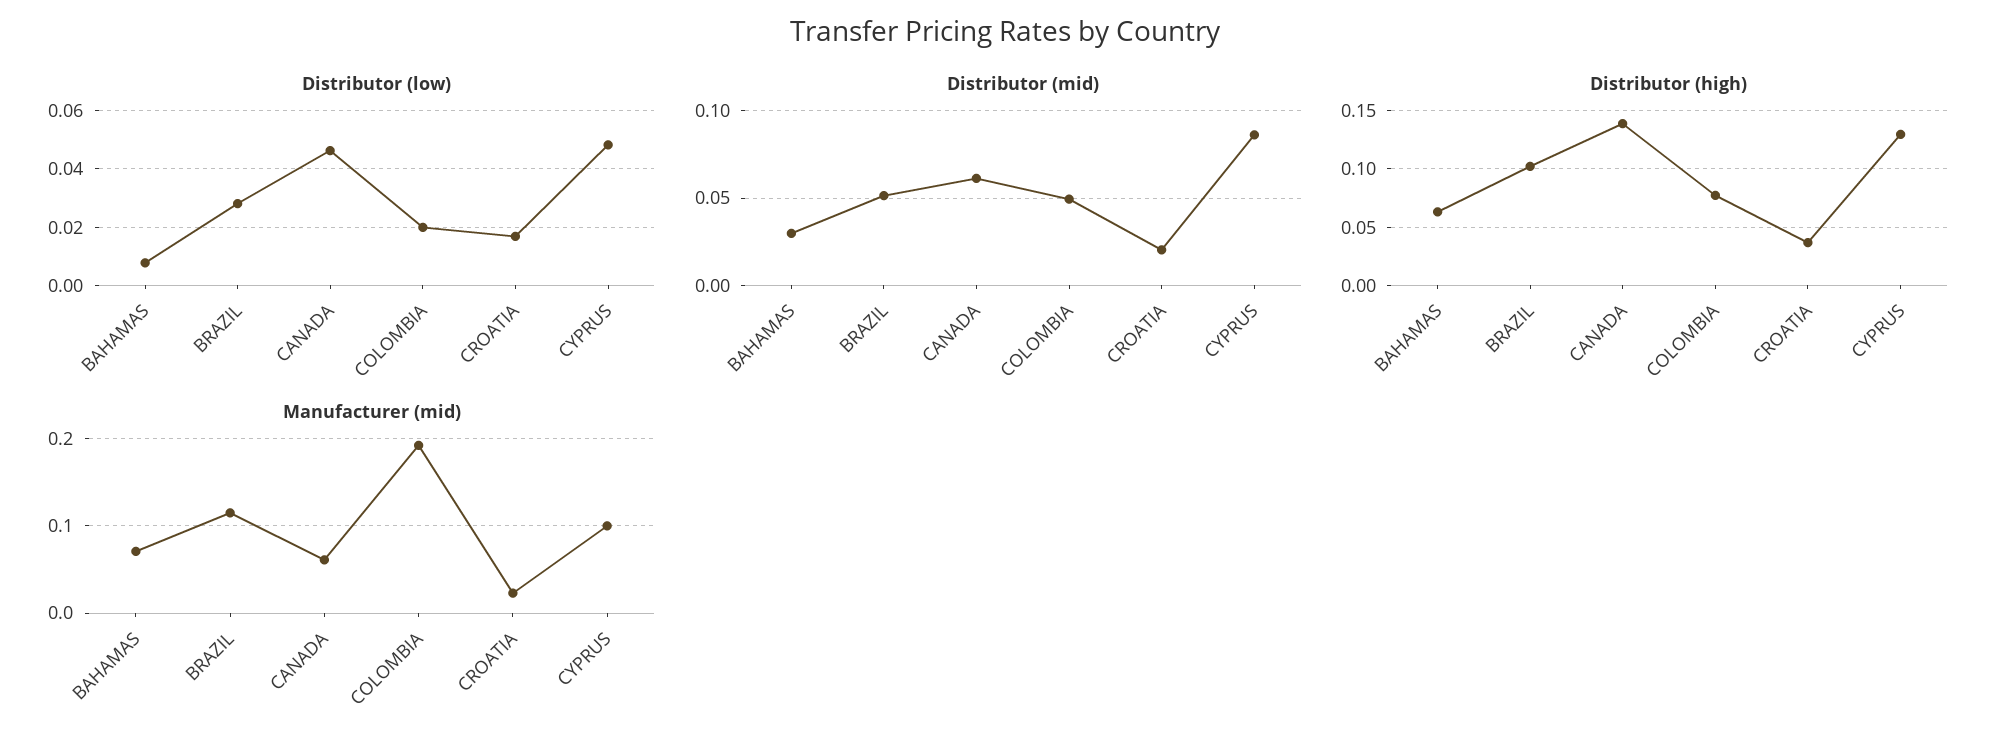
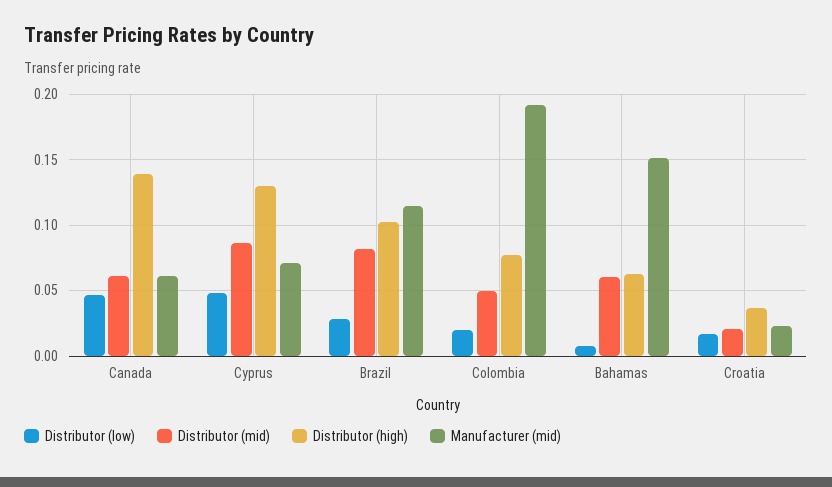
Distributor (mid), BAHAMAS: 0.03 -> 0.06
Distributor (mid), BRAZIL: 0.05 -> 0.08
Manufacturer (mid), BAHAMAS: 0.07 -> 0.15
Manufacturer (mid), CYPRUS: 0.1 -> 0.07

